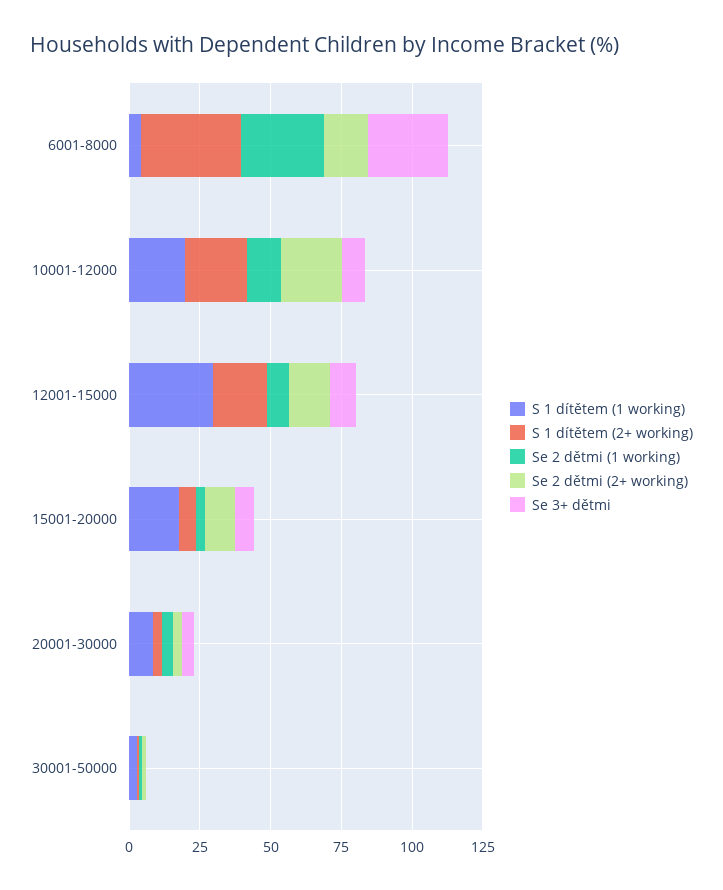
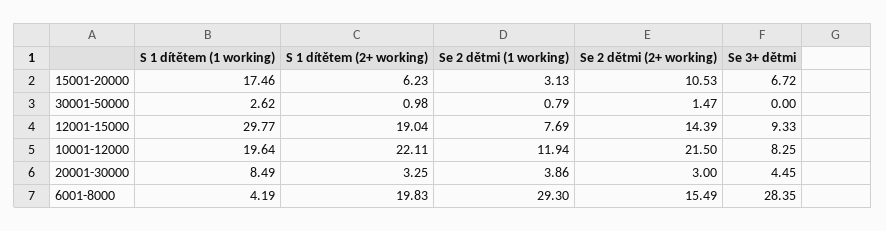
S 1 dítětem (2+ working), 6001-8000: 35 -> 19.83

